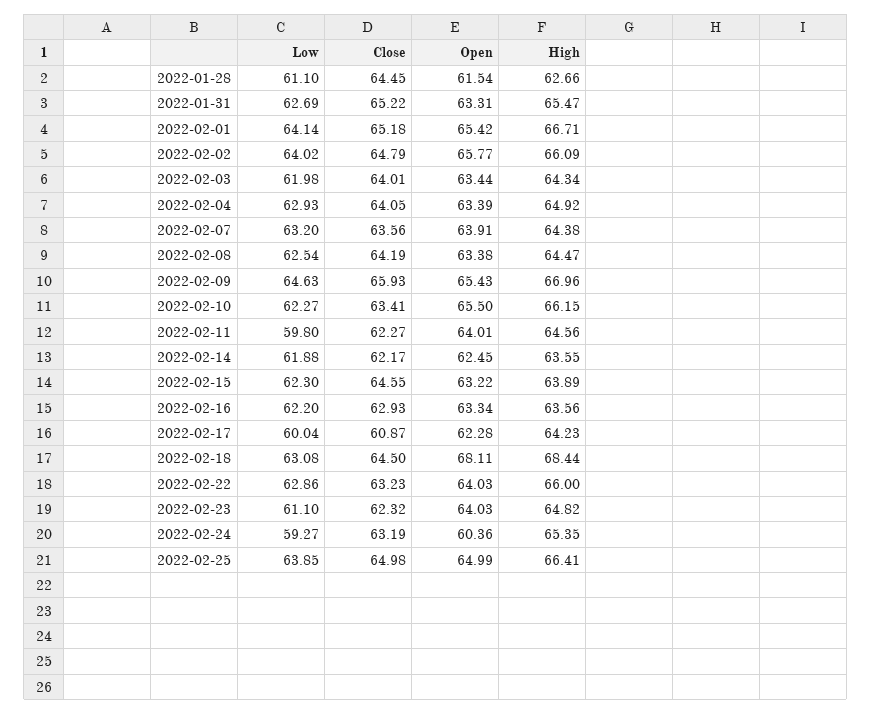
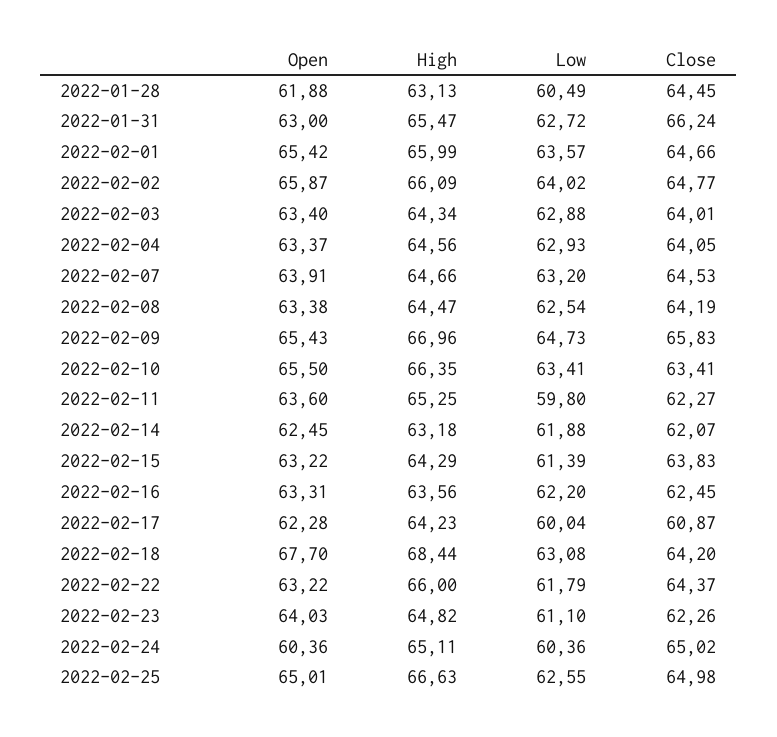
Low, 2022-01-28: 61.1 -> 60.49
Open, 2022-01-28: 61.54 -> 61.88
High, 2022-01-28: 62.66 -> 63.13
Low, 2022-01-31: 62.69 -> 62.72
Close, 2022-01-31: 65.22 -> 66.24
Open, 2022-01-31: 63.31 -> 63
Low, 2022-02-01: 64.14 -> 63.57
Close, 2022-02-01: 65.18 -> 64.66
High, 2022-02-01: 66.71 -> 65.99
Close, 2022-02-02: 64.79 -> 64.77
Open, 2022-02-02: 65.77 -> 65.87
Low, 2022-02-03: 61.98 -> 62.88
Open, 2022-02-03: 63.44 -> 63.4
Open, 2022-02-04: 63.39 -> 63.37
High, 2022-02-04: 64.92 -> 64.56
Close, 2022-02-07: 63.56 -> 64.53
High, 2022-02-07: 64.38 -> 64.66
Low, 2022-02-09: 64.63 -> 64.73
Close, 2022-02-09: 65.93 -> 65.83
Low, 2022-02-10: 62.27 -> 63.41
High, 2022-02-10: 66.15 -> 66.35
Open, 2022-02-11: 64.01 -> 63.6
High, 2022-02-11: 64.56 -> 65.25
Close, 2022-02-14: 62.17 -> 62.07
High, 2022-02-14: 63.55 -> 63.18
Low, 2022-02-15: 62.3 -> 61.39
Close, 2022-02-15: 64.55 -> 63.83
High, 2022-02-15: 63.89 -> 64.29
Close, 2022-02-16: 62.93 -> 62.45
Open, 2022-02-16: 63.34 -> 63.31
Close, 2022-02-18: 64.5 -> 64.2
Open, 2022-02-18: 68.11 -> 67.7
Low, 2022-02-22: 62.86 -> 61.79
Close, 2022-02-22: 63.23 -> 64.37
Open, 2022-02-22: 64.03 -> 63.22
Close, 2022-02-23: 62.32 -> 62.26
Low, 2022-02-24: 59.27 -> 60.36
Close, 2022-02-24: 63.19 -> 65.02
High, 2022-02-24: 65.35 -> 65.11
Low, 2022-02-25: 63.85 -> 62.55
Open, 2022-02-25: 64.99 -> 65.01
High, 2022-02-25: 66.41 -> 66.63

